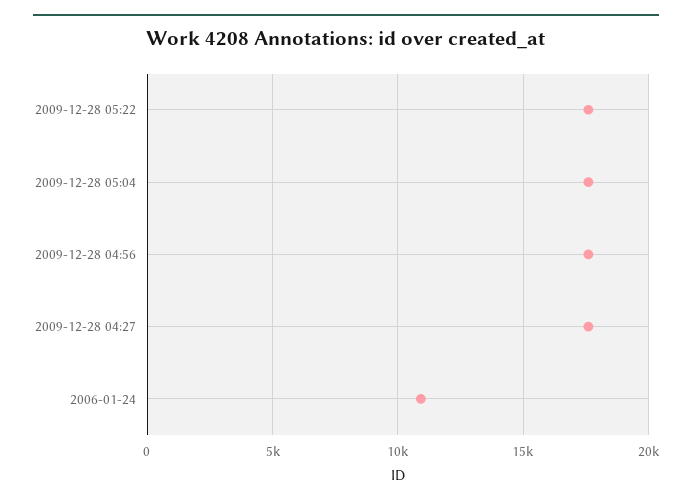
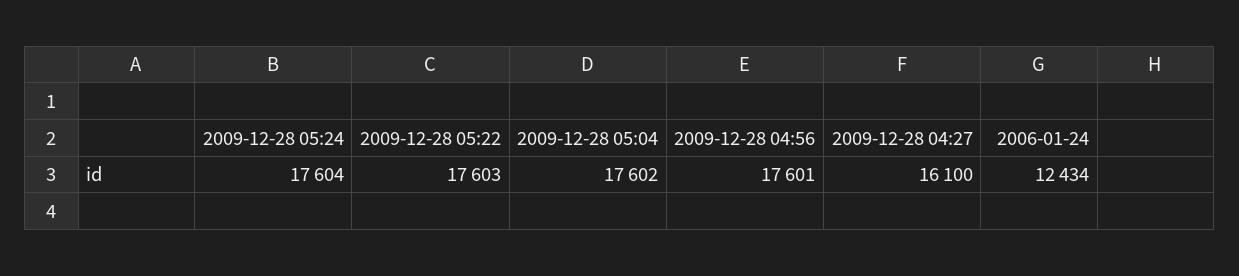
2009-12-28 04:27: 17500 -> 16100
2006-01-24: 11000 -> 12434
2009-12-28 05:24: none -> 17604

